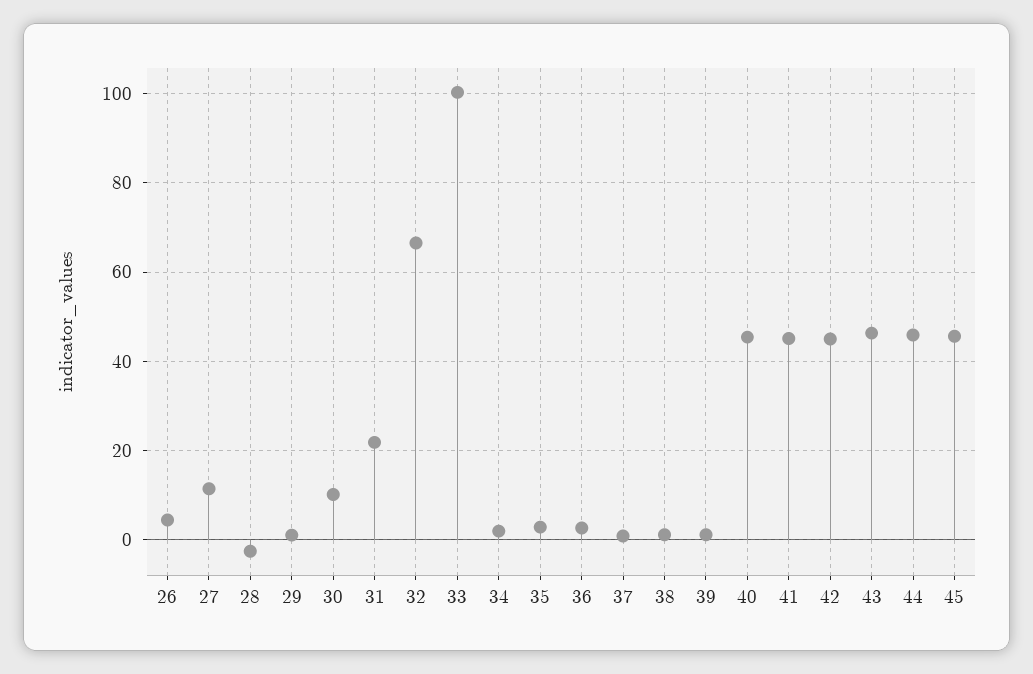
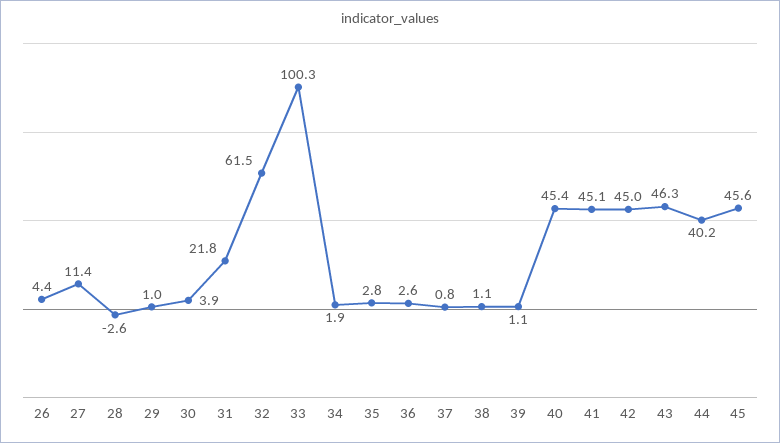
30: 10 -> 3.9
32: 66 -> 61.5
44: 46 -> 40.2

